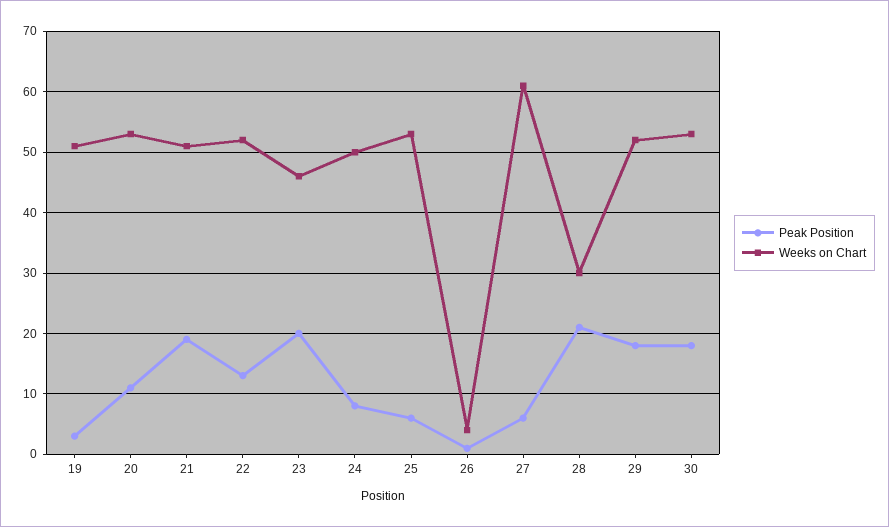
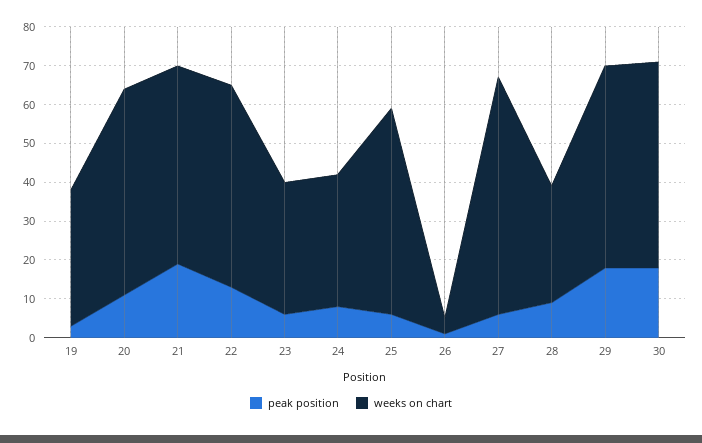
Weeks on Chart, 19: 51 -> 35
Peak Position, 23: 20 -> 5
Weeks on Chart, 23: 46 -> 35
Weeks on Chart, 24: 50 -> 35
Peak Position, 28: 21 -> 10

